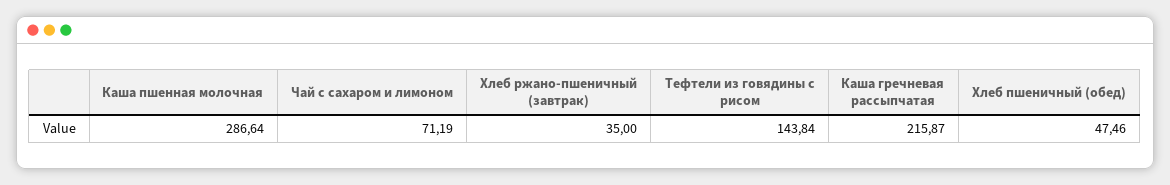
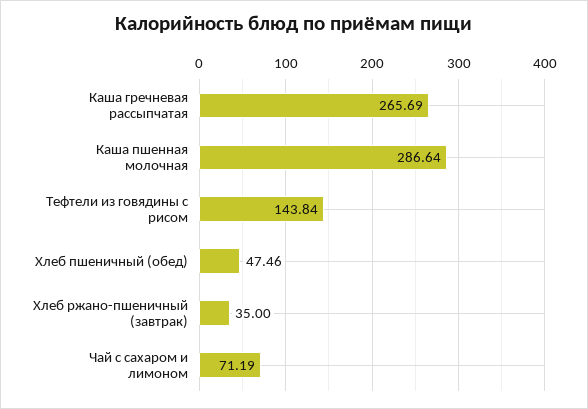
Каша гречневая рассыпчатая: 215.87 -> 265.69

